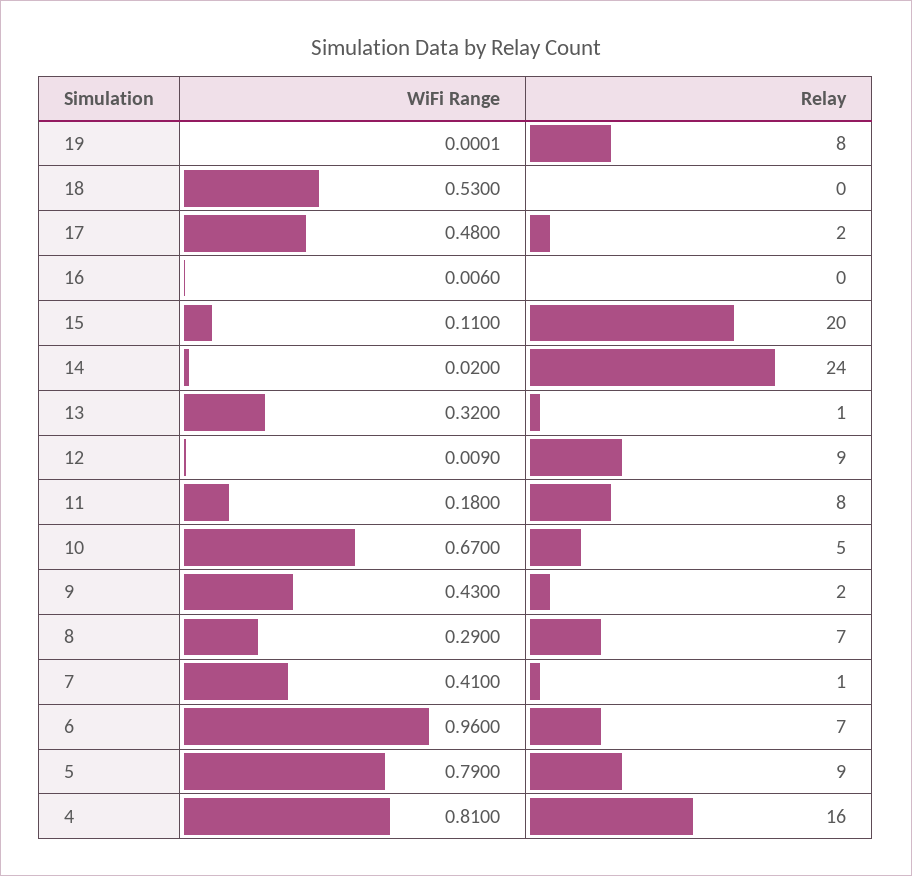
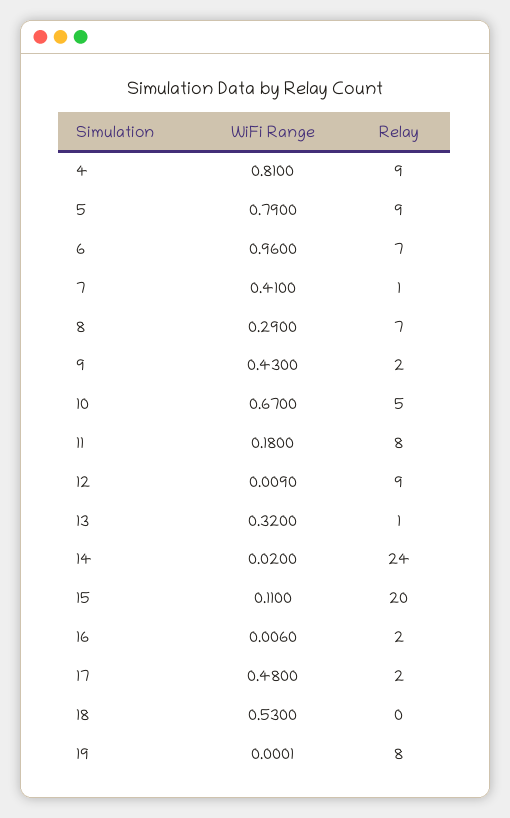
Relay, 16: 0 -> 2
Relay, 4: 16 -> 9

